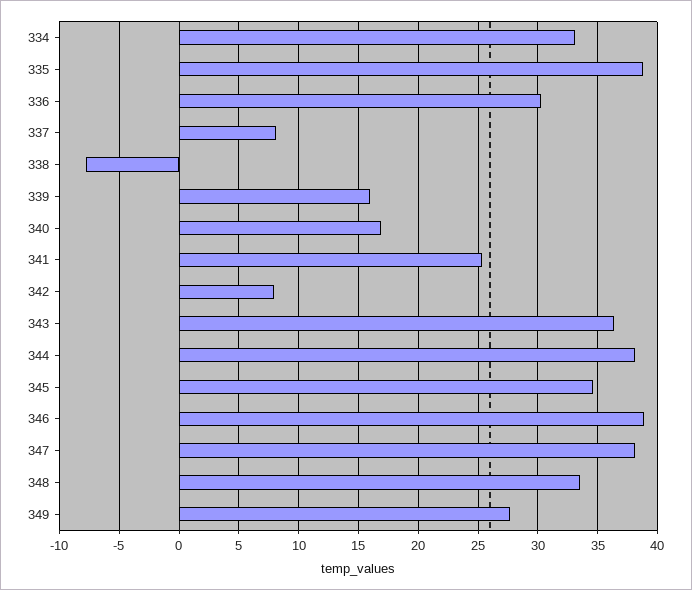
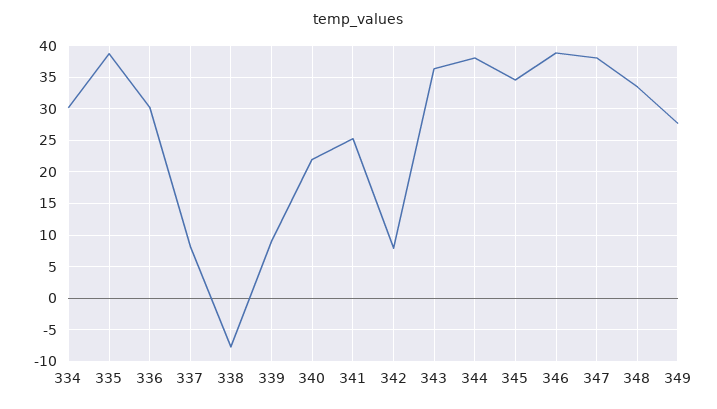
334: 33 -> 30
339: 16 -> 9
340: 17 -> 22

